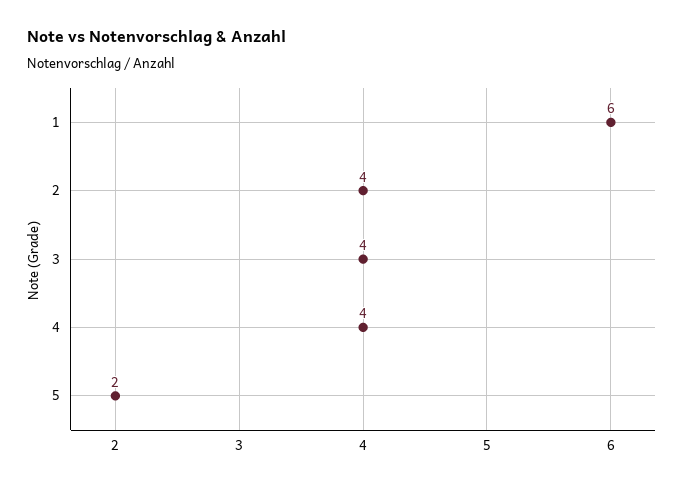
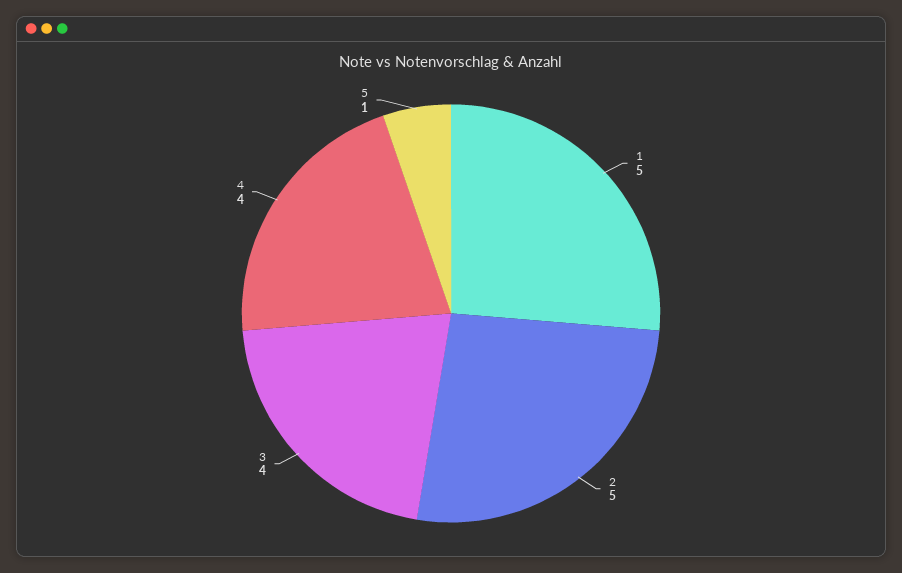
1: 6 -> 5
2: 4 -> 5
5: 2 -> 1

